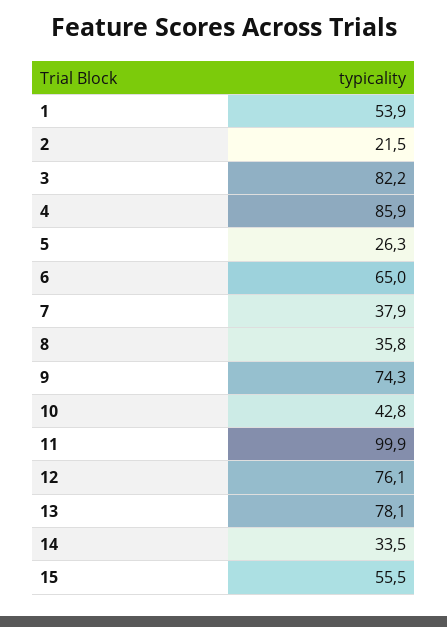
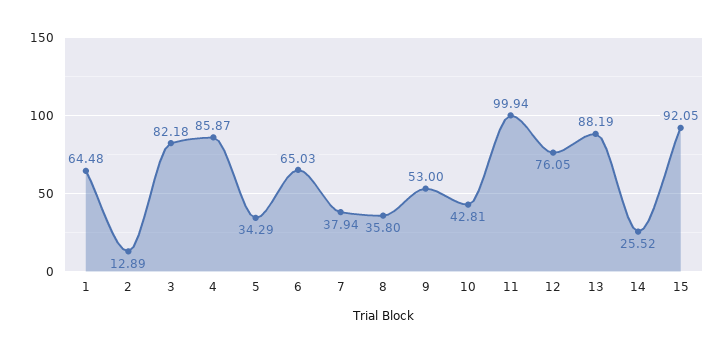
1: 53.9 -> 64.48
2: 21.5 -> 12.89
5: 26.3 -> 34.29
9: 74.3 -> 53
13: 78.1 -> 88.19
14: 33.5 -> 25.52
15: 55.5 -> 92.05

